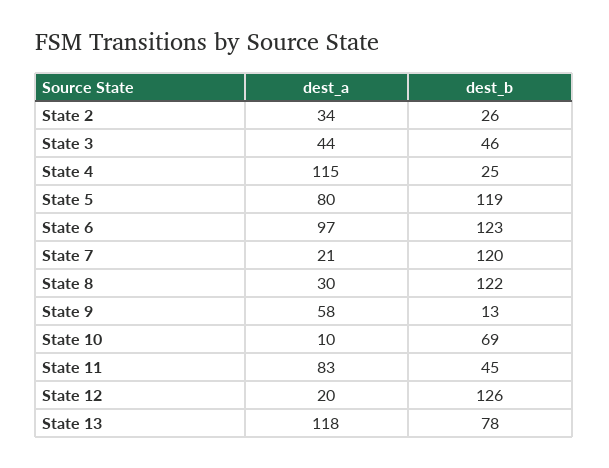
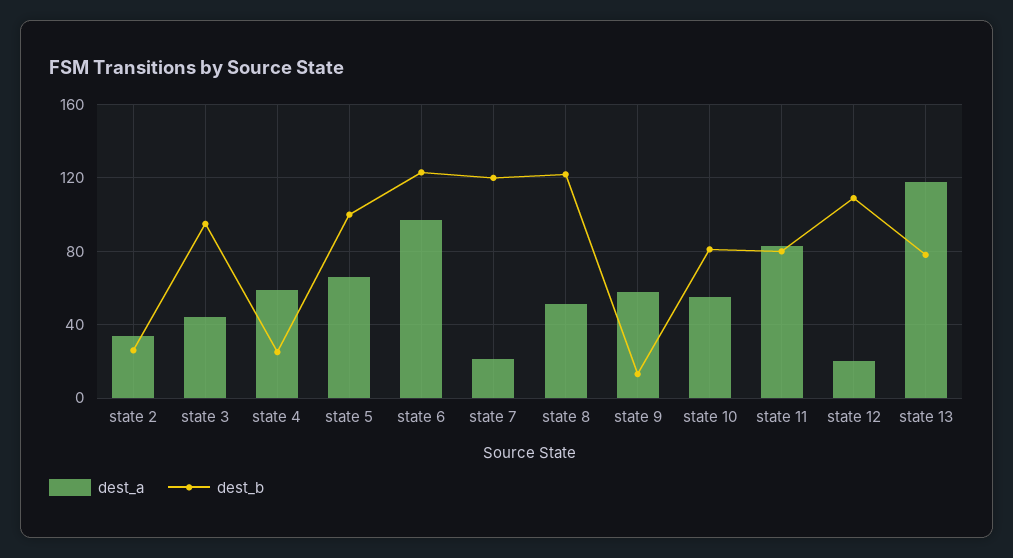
dest_b, State 3: 46 -> 95
dest_a, State 4: 115 -> 60
dest_a, State 5: 80 -> 65
dest_b, State 5: 119 -> 100
dest_a, State 8: 30 -> 50
dest_a, State 10: 10 -> 55
dest_b, State 10: 69 -> 80
dest_b, State 11: 45 -> 80
dest_b, State 12: 126 -> 110

